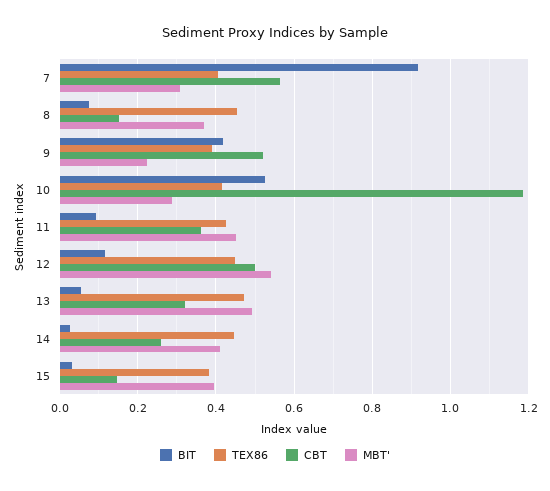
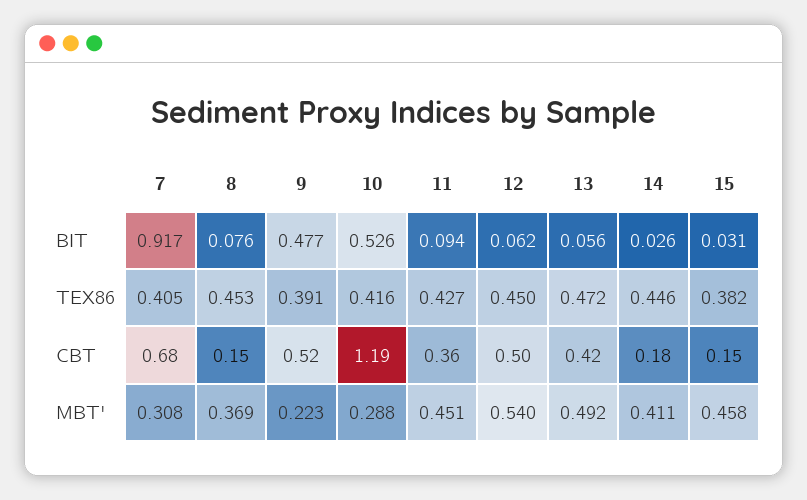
CBT, 7: 0.56 -> 0.68
BIT, 9: 0.42 -> 0.477
BIT, 12: 0.12 -> 0.062
CBT, 13: 0.32 -> 0.42
CBT, 14: 0.26 -> 0.18
MBT', 15: 0.4 -> 0.458

